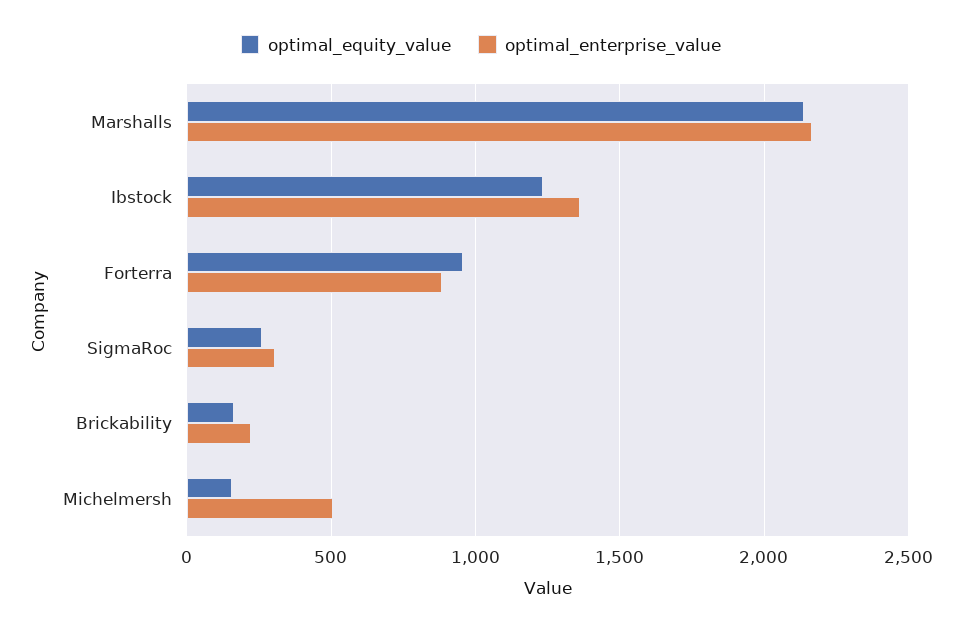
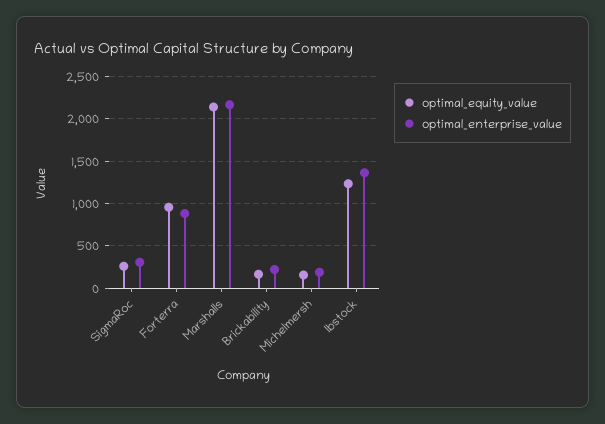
optimal_enterprise_value, Michelmersh: 500 -> 200

